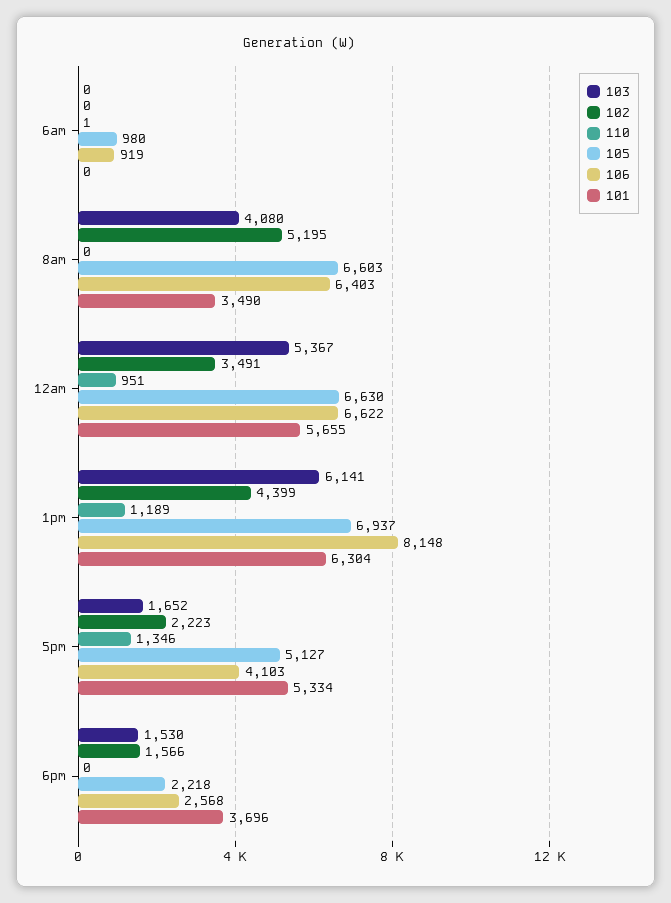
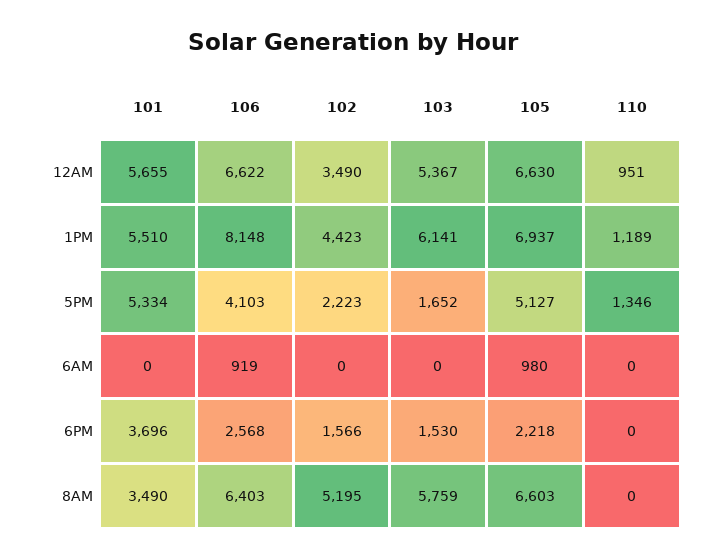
110, 6am: 1 -> 0
103, 8am: 4080 -> 5759
102, 12am: 3491 -> 3490
102, 1pm: 4399 -> 4423
101, 1pm: 6304 -> 5510

